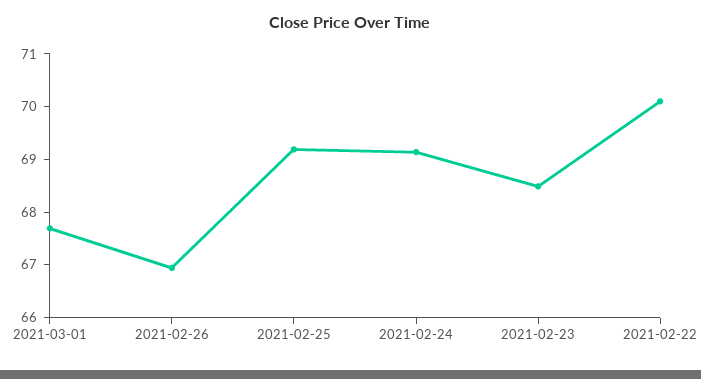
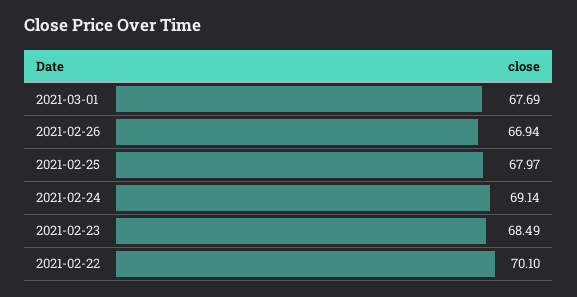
2021-02-25: 69.2 -> 67.97

